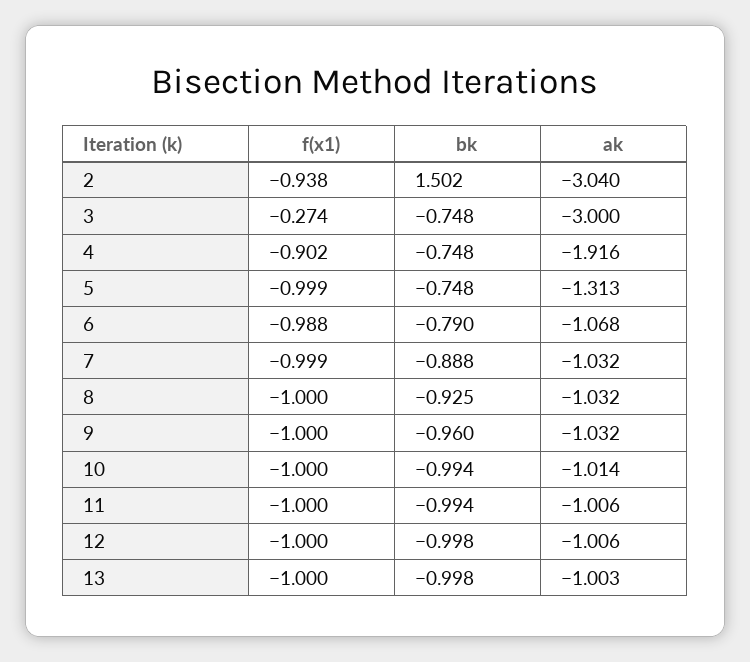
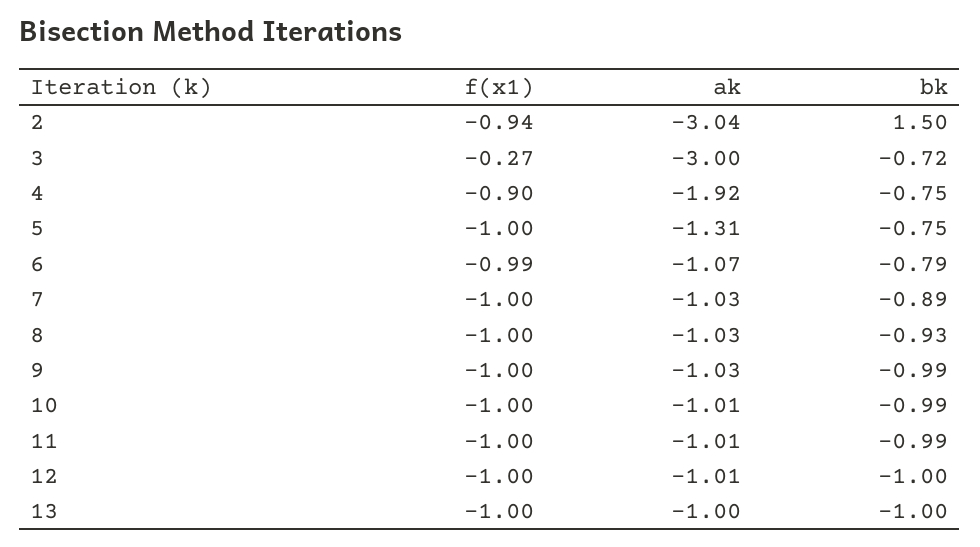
bk, 3: -0.748 -> -0.72
bk, 9: -0.96 -> -0.99

